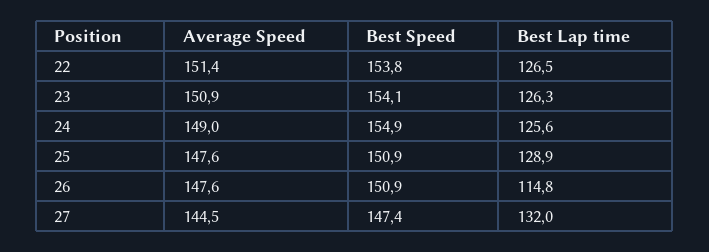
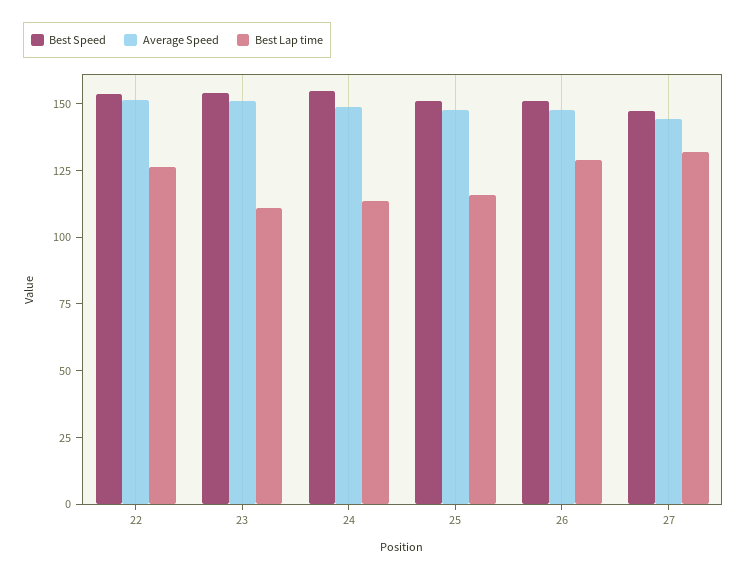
Best Lap time, 23: 126.3 -> 110
Best Lap time, 24: 125.6 -> 115
Best Lap time, 25: 128.9 -> 115
Best Lap time, 26: 114.8 -> 130

